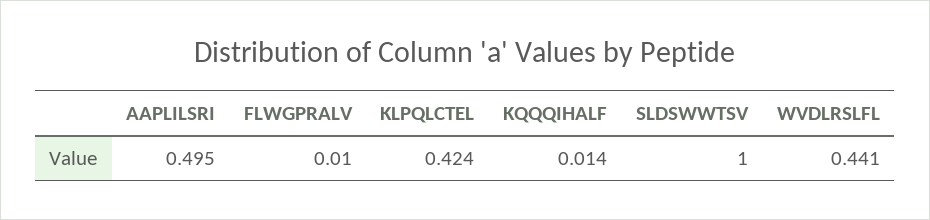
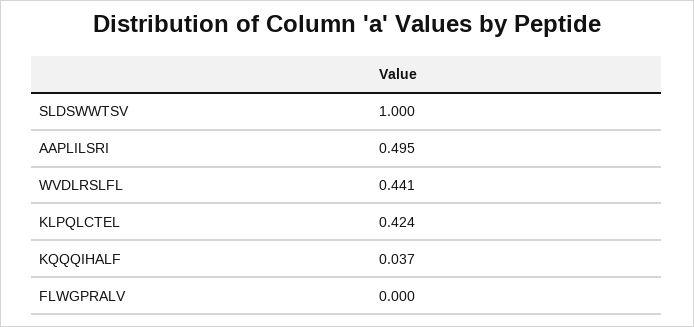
FLWGPRALV: 0.01 -> 0
KQQQIHALF: 0.014 -> 0.037

